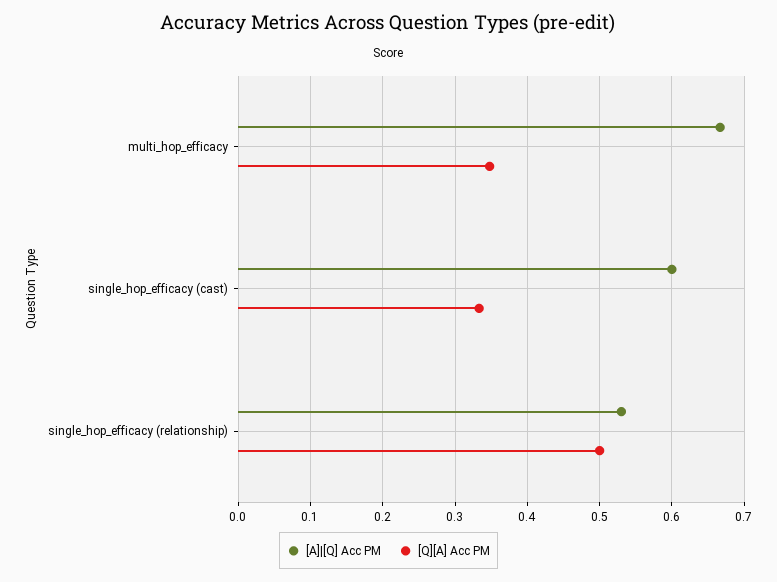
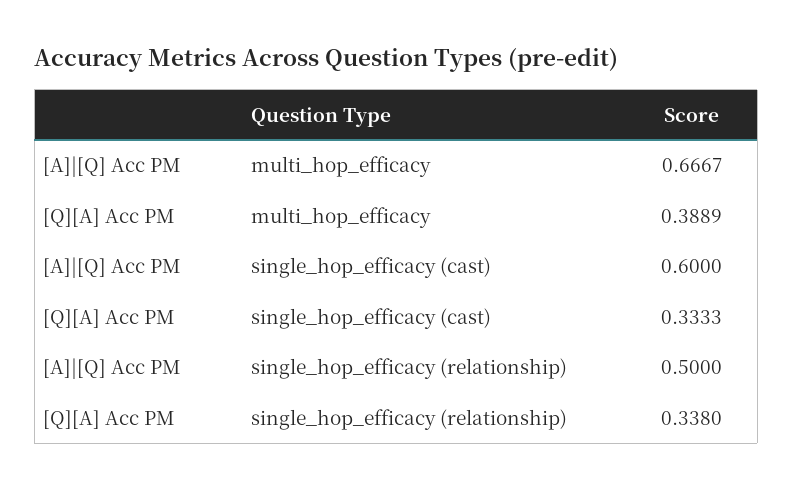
[Q][A] Acc PM, multi_hop_efficacy: 0.35 -> 0.3889
[A]|[Q] Acc PM, single_hop_efficacy (relationship): 0.53 -> 0.5
[Q][A] Acc PM, single_hop_efficacy (relationship): 0.5 -> 0.338

